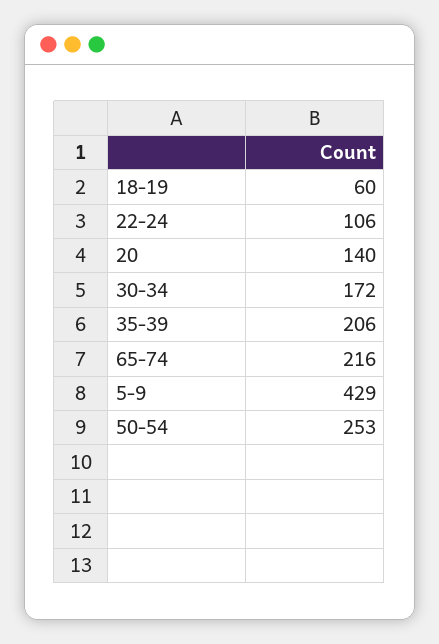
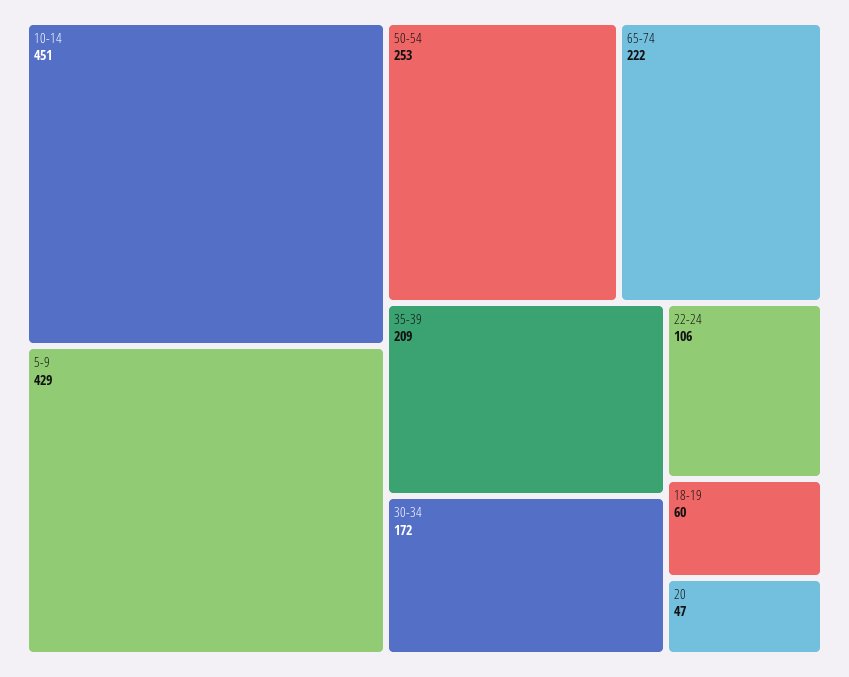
20: 140 -> 47
35-39: 206 -> 209
65-74: 216 -> 222
10-14: none -> 451

